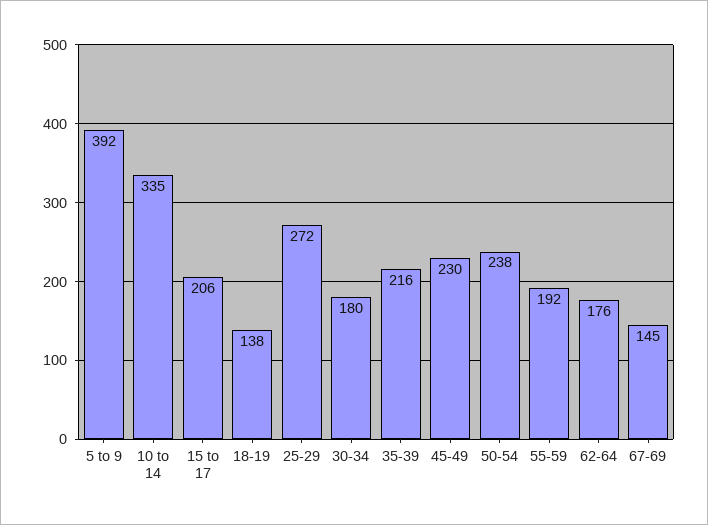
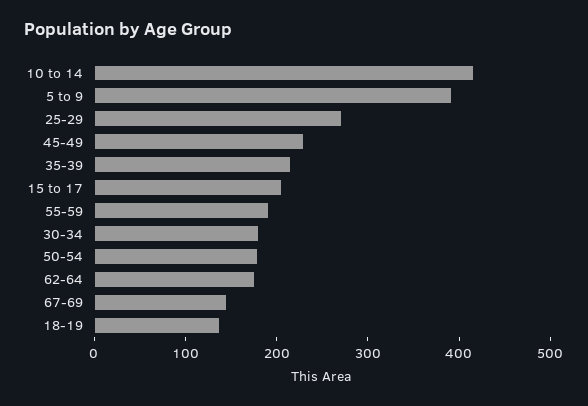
10 to 14: 335 -> 420
50-54: 238 -> 180

